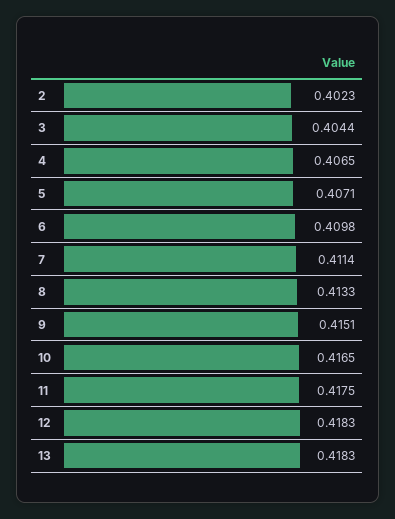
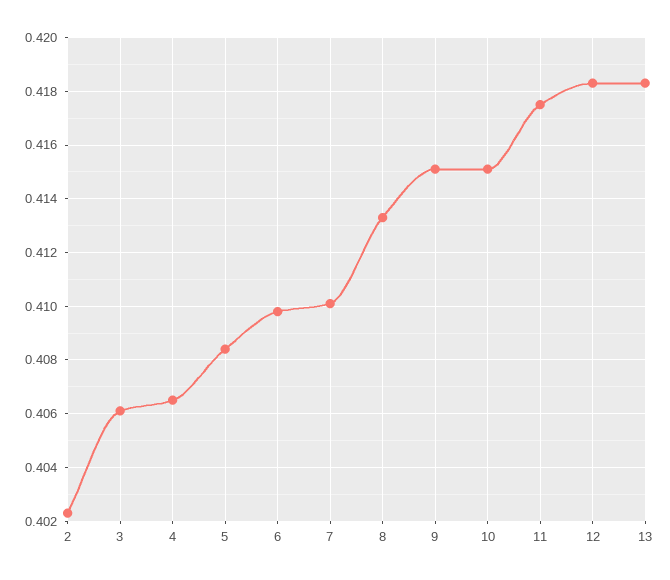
3: 0.4044 -> 0.406
5: 0.4071 -> 0.4085
7: 0.4114 -> 0.41
10: 0.4165 -> 0.415

